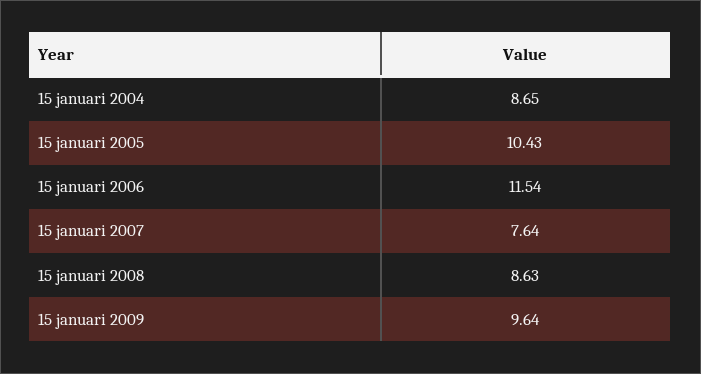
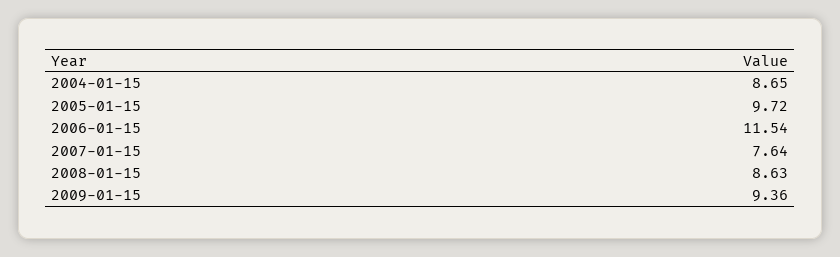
15 januari 2005: 10.43 -> 9.72
15 januari 2009: 9.64 -> 9.36

